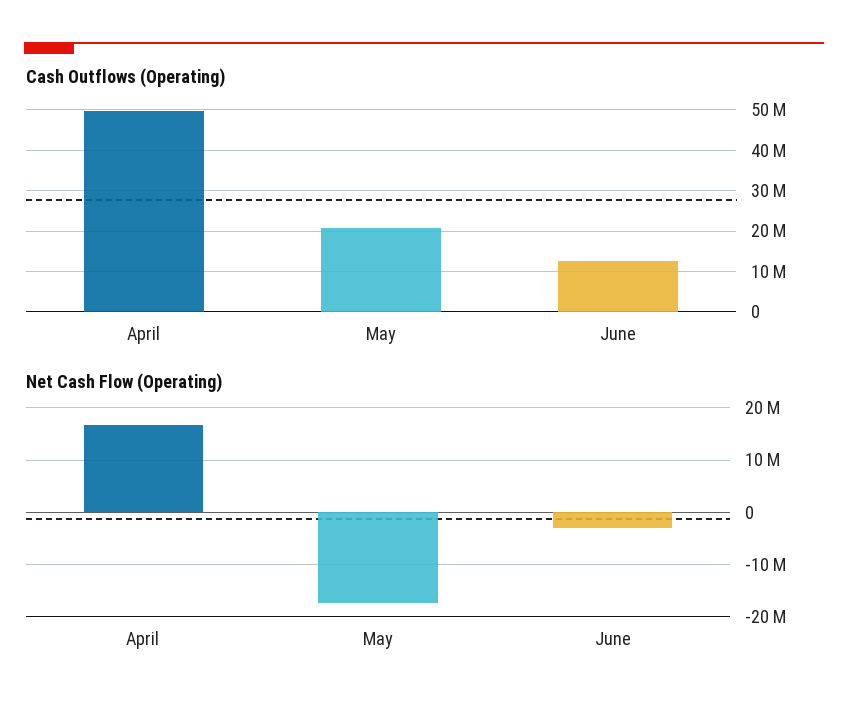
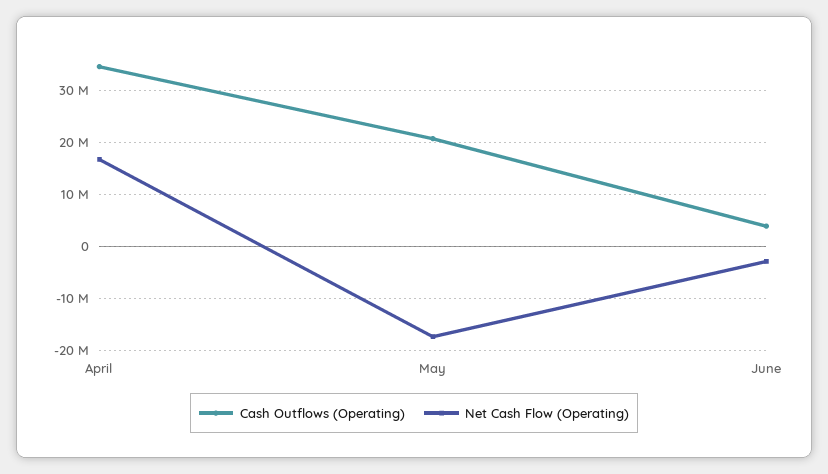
Cash Outflows (Operating), April: 50000000 -> 34000000
Cash Outflows (Operating), June: 12000000 -> 4000000

